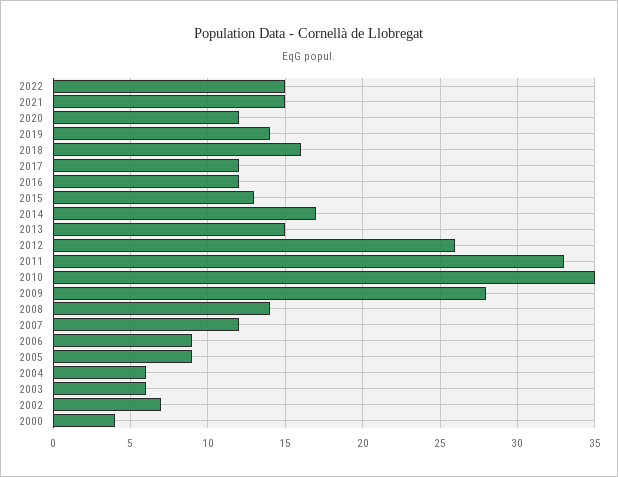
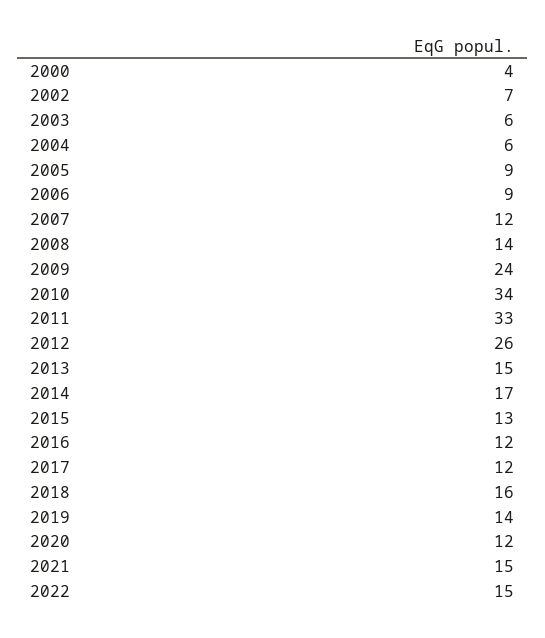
2010: 35 -> 34
2009: 28 -> 24

